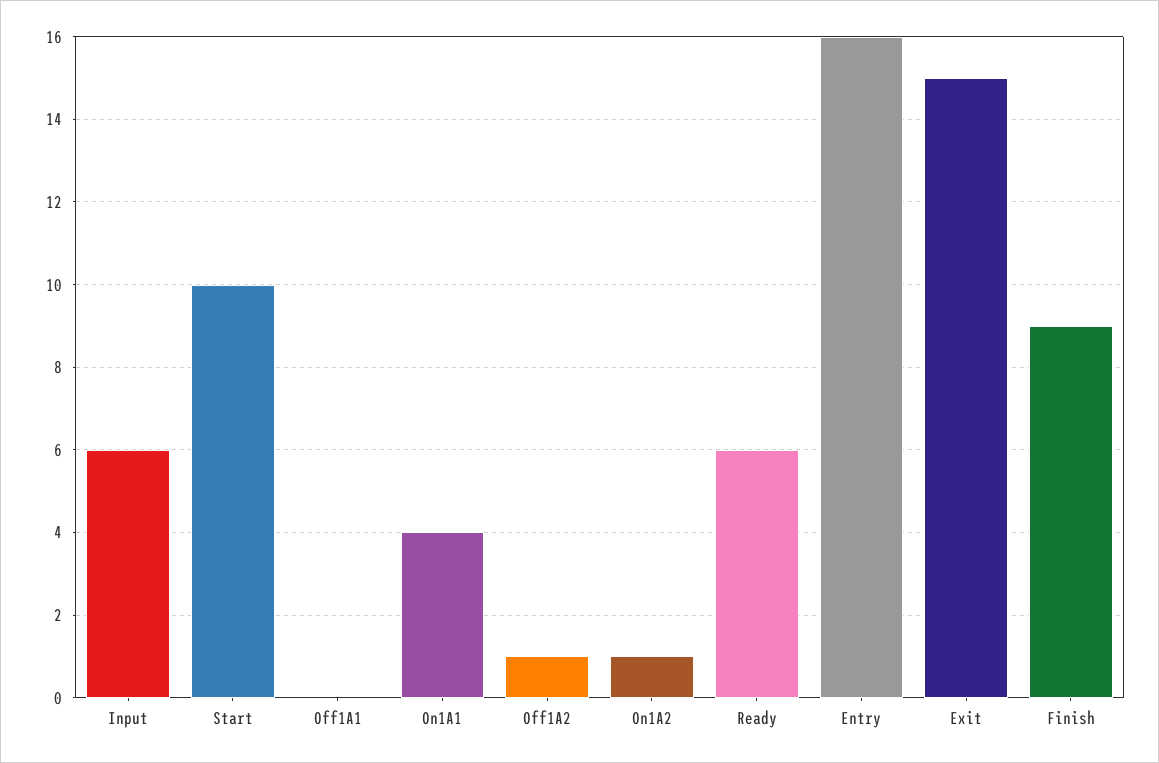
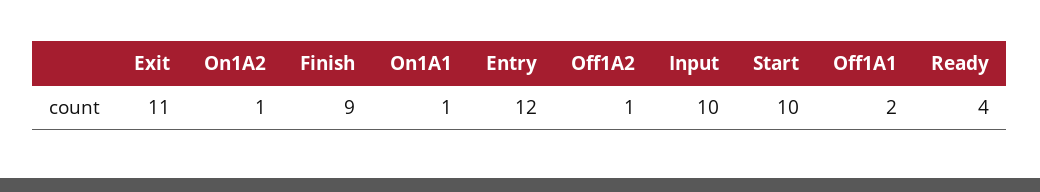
Input: 6 -> 10
Off1A1: 0 -> 2
On1A1: 4 -> 1
Ready: 6 -> 4
Entry: 16 -> 12
Exit: 15 -> 11

